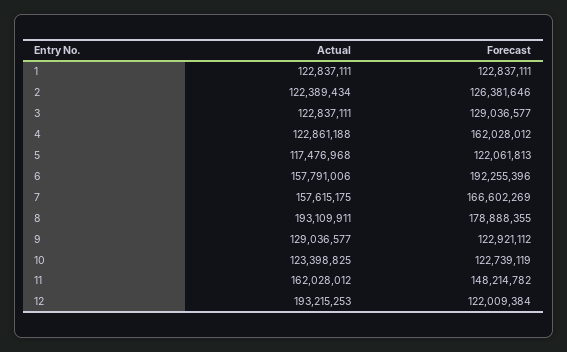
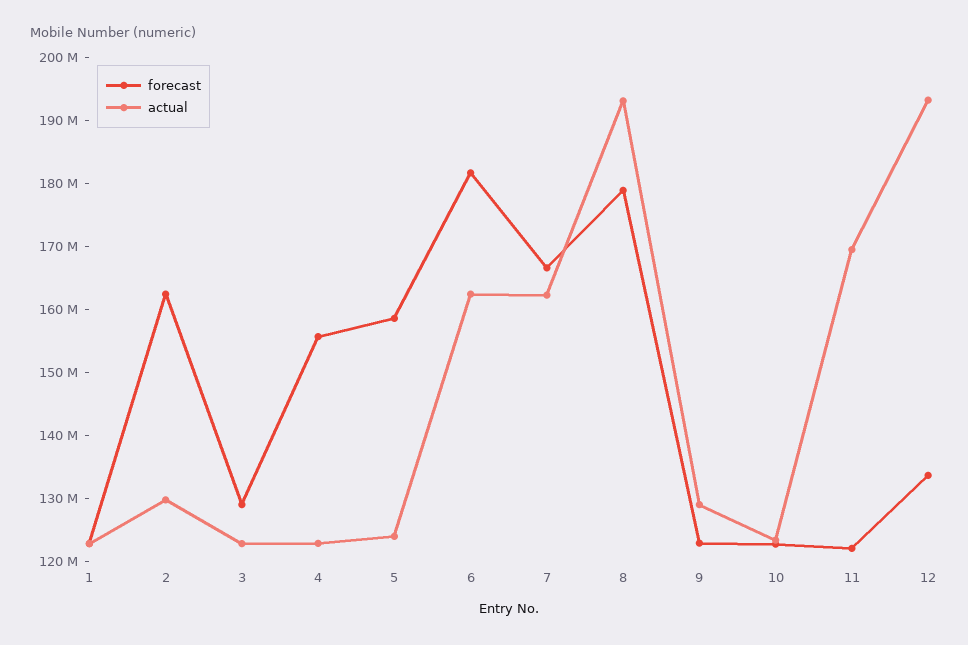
Actual, 2: 122389434 -> 130000000
Forecast, 2: 126381646 -> 162000000
Forecast, 4: 162028012 -> 156000000
Actual, 5: 117476968 -> 124000000
Forecast, 5: 122061813 -> 158000000
Actual, 6: 157791006 -> 162000000
Forecast, 6: 192255396 -> 182000000
Actual, 7: 157615175 -> 162000000
Actual, 11: 162028012 -> 170000000
Forecast, 11: 148214782 -> 122000000
Forecast, 12: 122009384 -> 134000000

